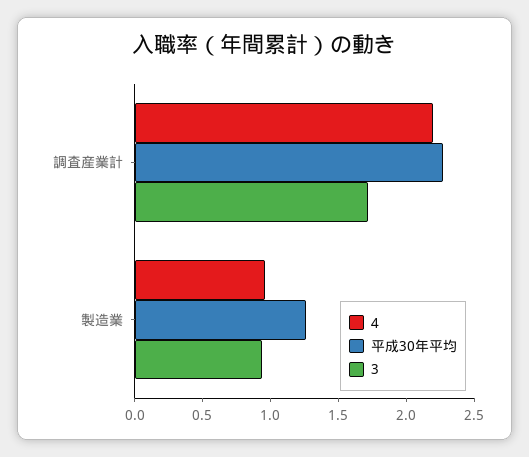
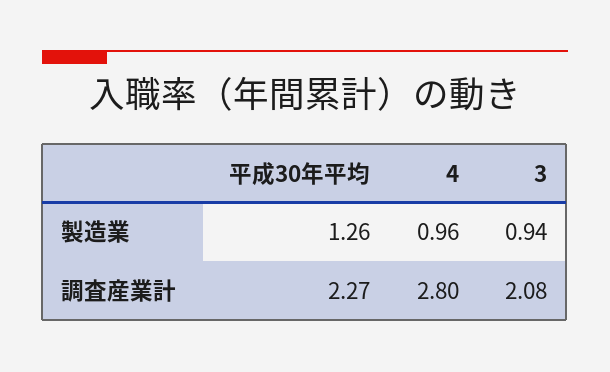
4, 調査産業計: 2.2 -> 2.8
3, 調査産業計: 1.7 -> 2.08

